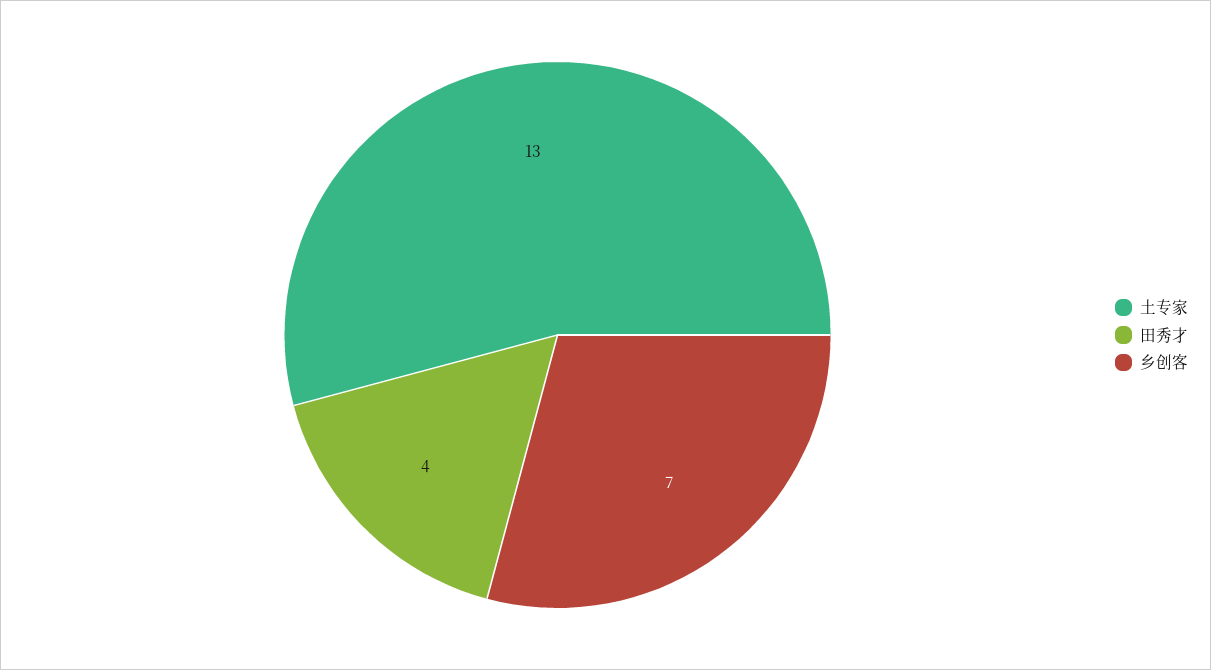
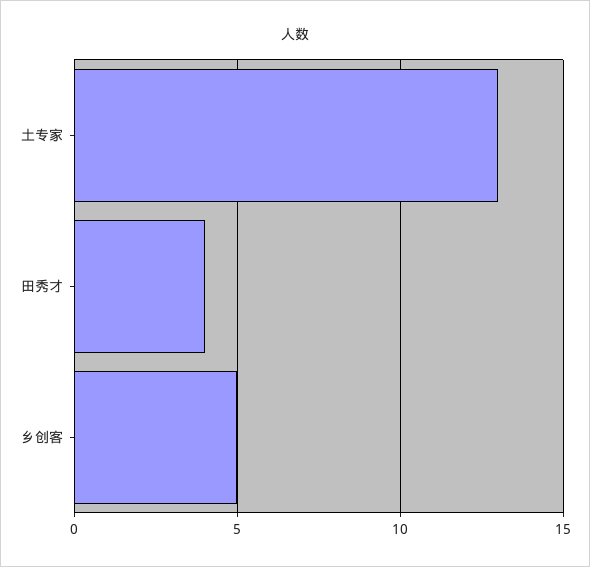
乡创客: 7 -> 5

